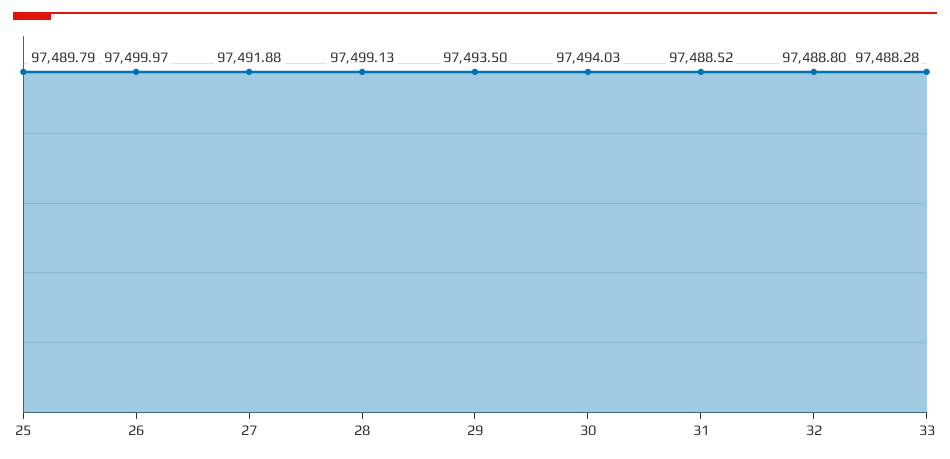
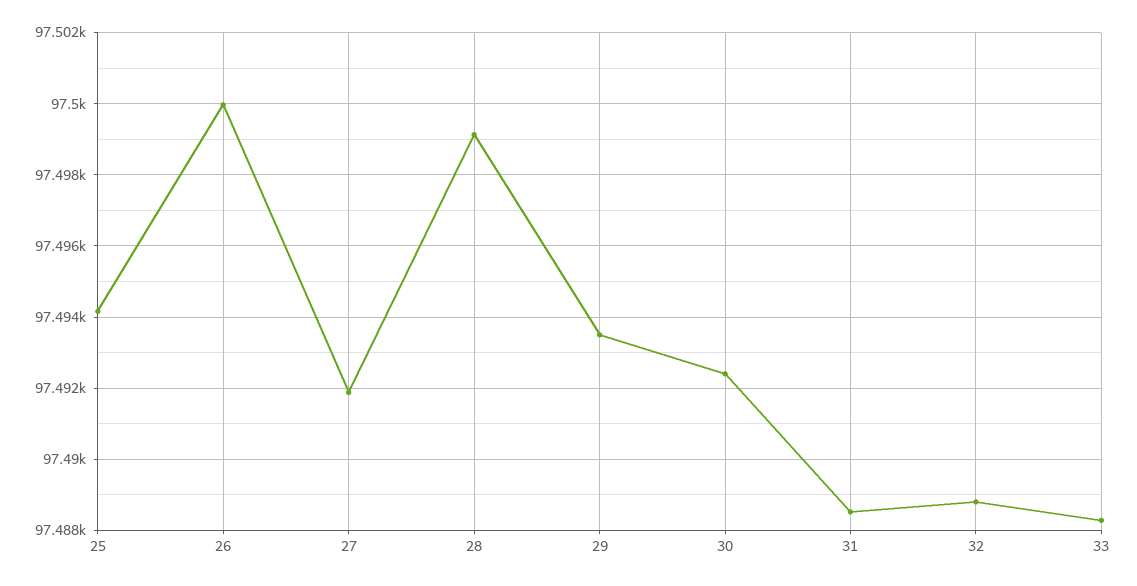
25: 97489.79 -> 97494.2
30: 97494.03 -> 97492.4

